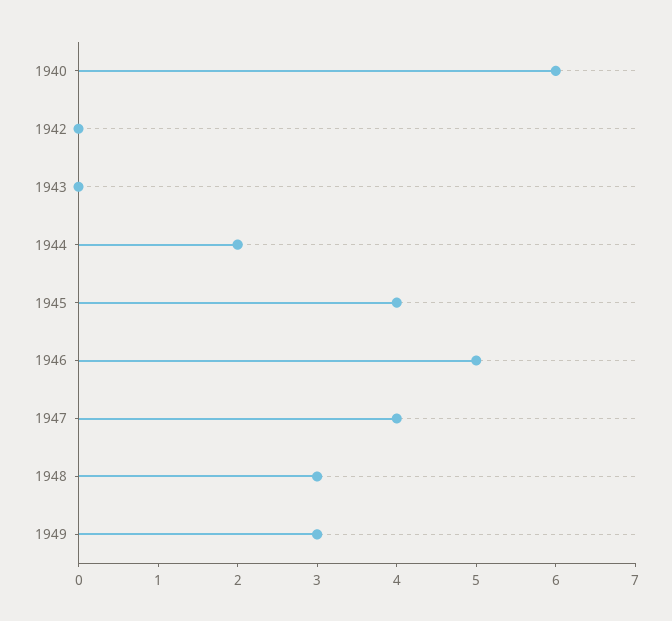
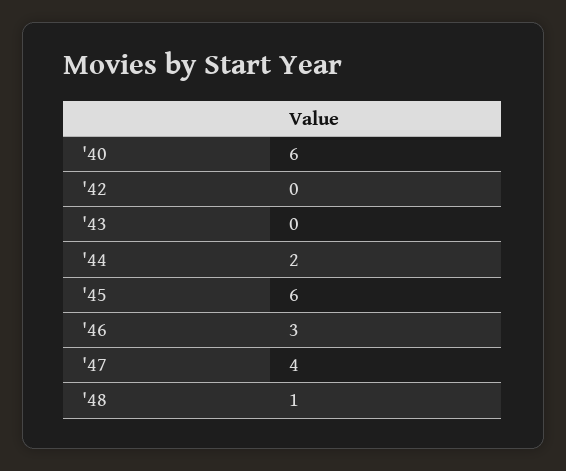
1945: 4 -> 6
1946: 5 -> 3
1948: 3 -> 1
1949: 3 -> none

